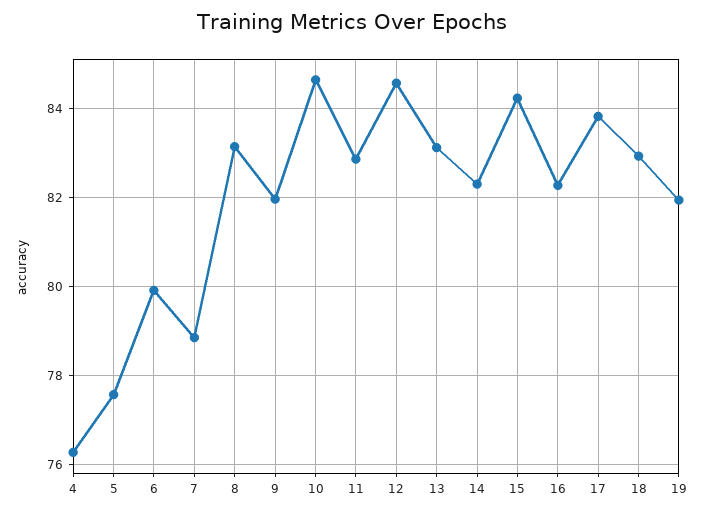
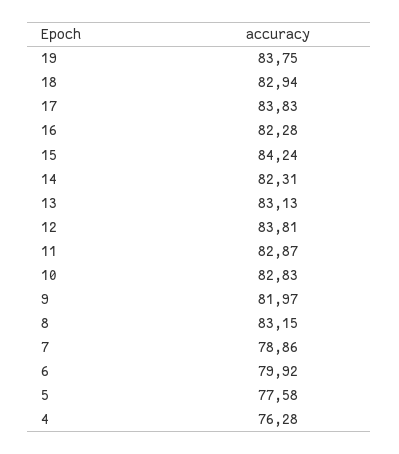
10: 84.6 -> 82.83
12: 84.6 -> 83.81
19: 82 -> 83.75

